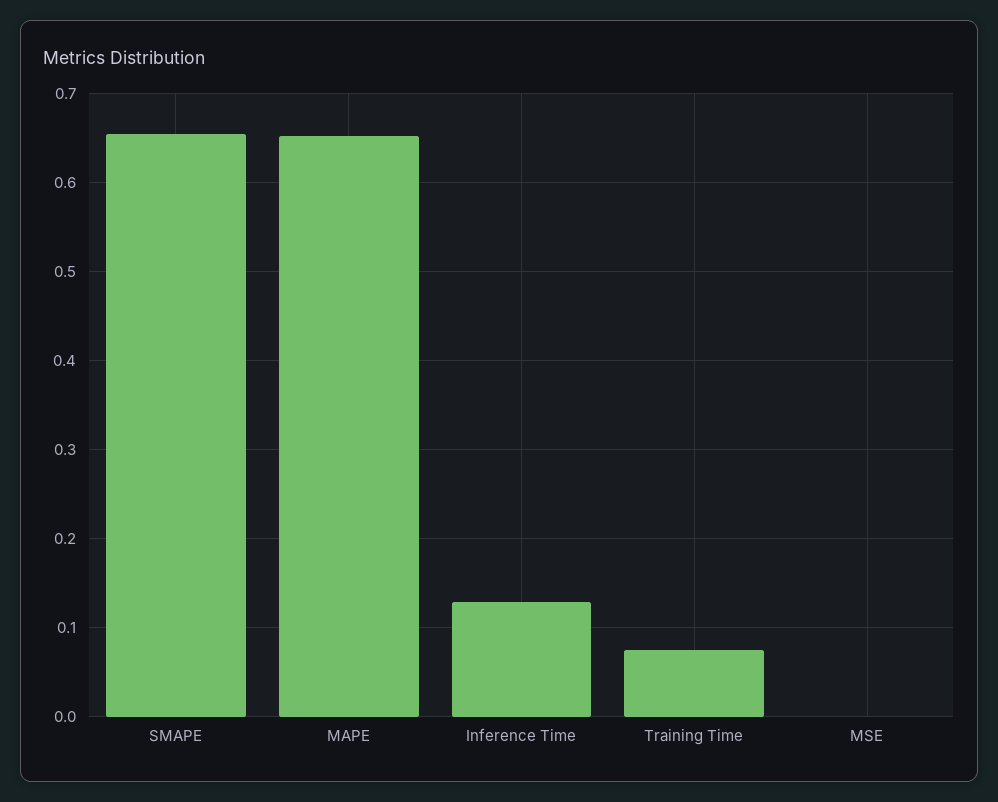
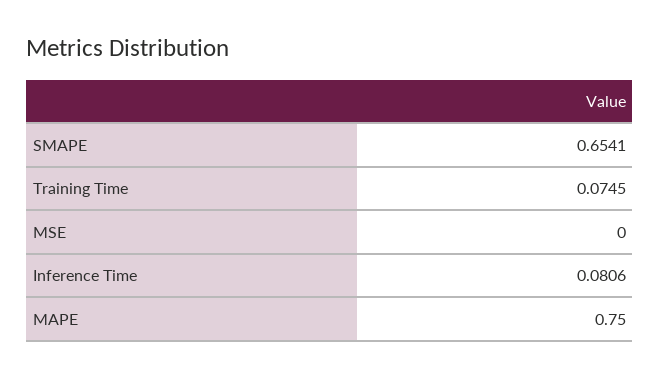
MAPE: 0.65 -> 0.75
Inference Time: 0.13 -> 0.0806

